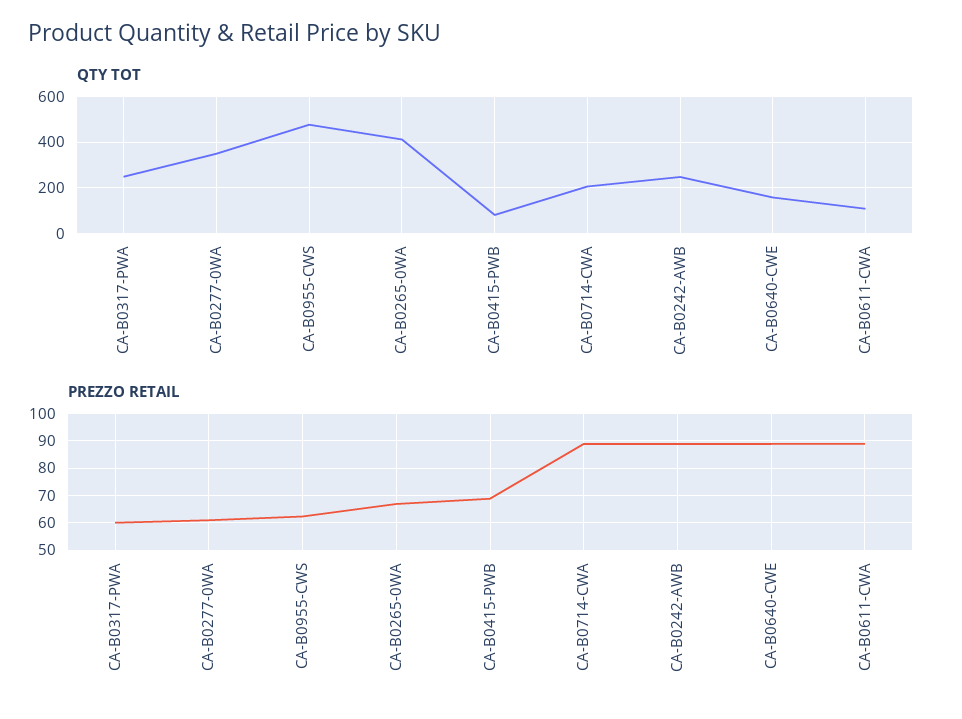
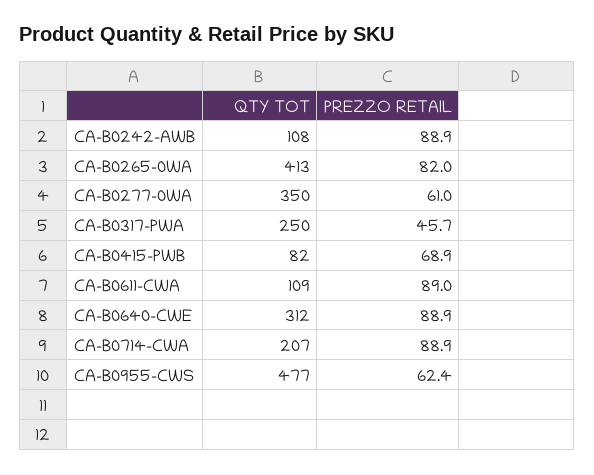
QTY TOT, CA-B0242-AWB: 250 -> 108
QTY TOT, CA-B0640-CWE: 150 -> 312
PREZZO RETAIL, CA-B0317-PWA: 60 -> 45.7
PREZZO RETAIL, CA-B0265-0WA: 67.5 -> 82

